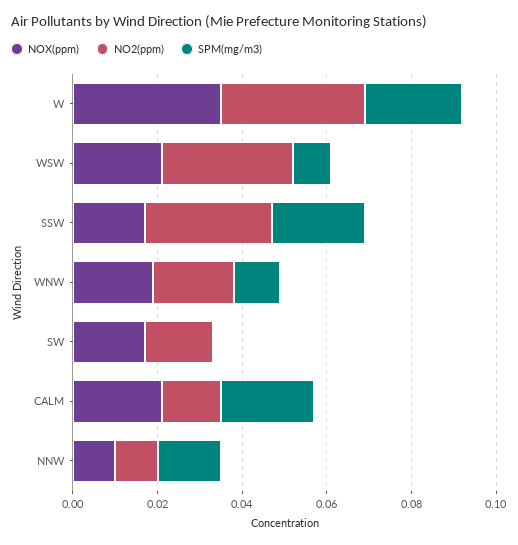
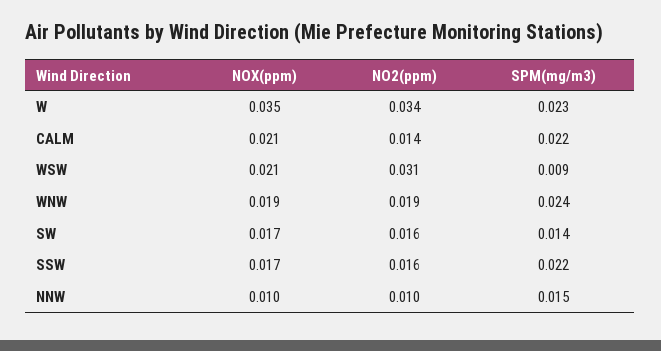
NO2(ppm), SSW: 0.03 -> 0.016
SPM(mg/m3), WNW: 0.01 -> 0.024
SPM(mg/m3), SW: 0 -> 0.014

